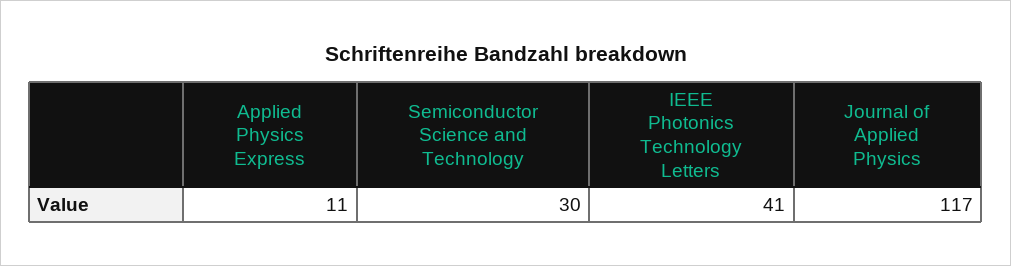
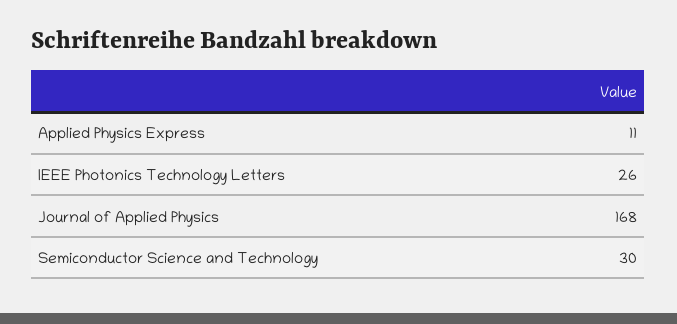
IEEE Photonics Technology Letters: 41 -> 26
Journal of Applied Physics: 117 -> 168

